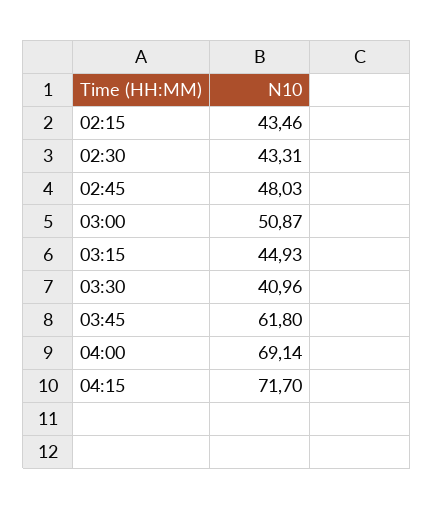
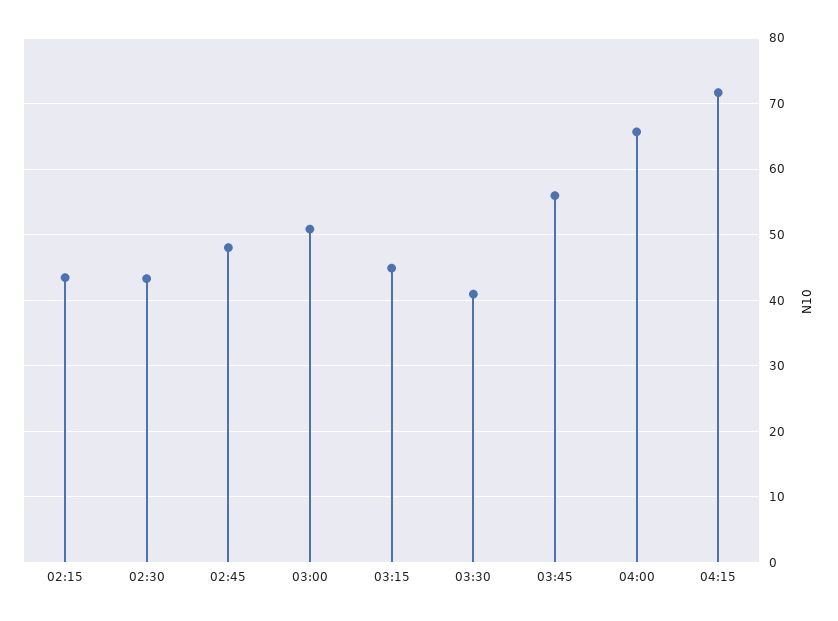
03:45: 61.8 -> 56
04:00: 69.14 -> 66

